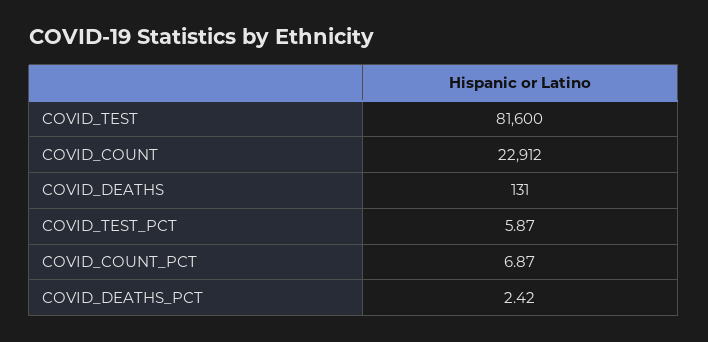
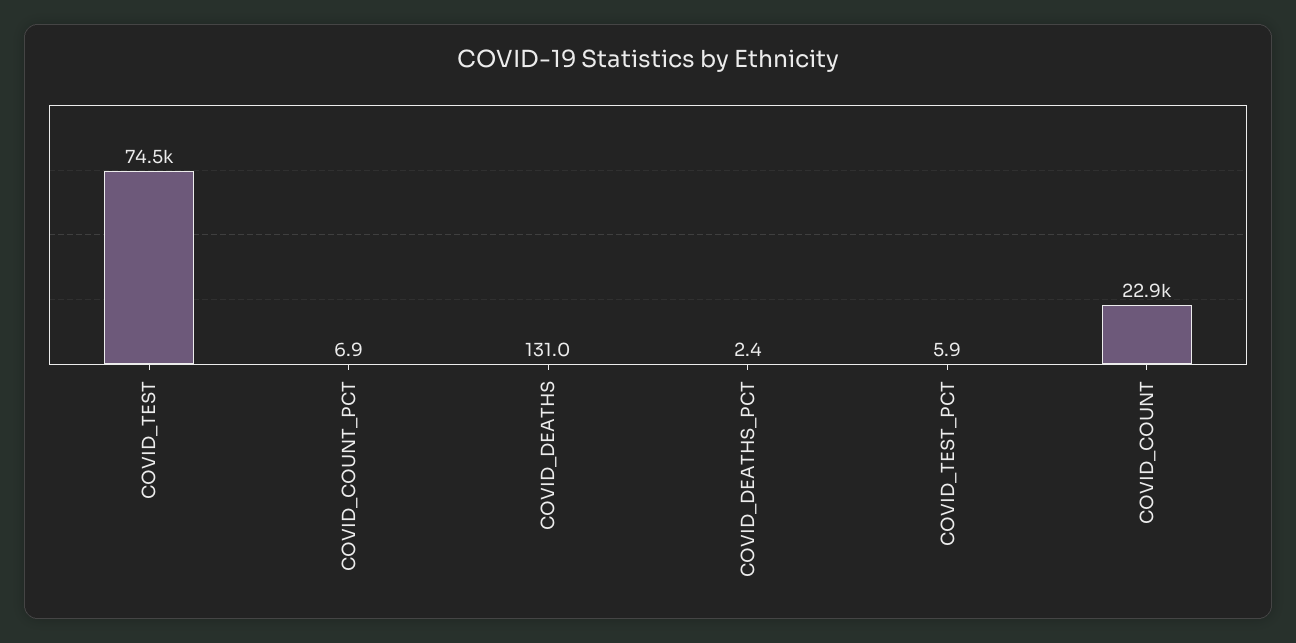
COVID_TEST: 81600 -> 74500

